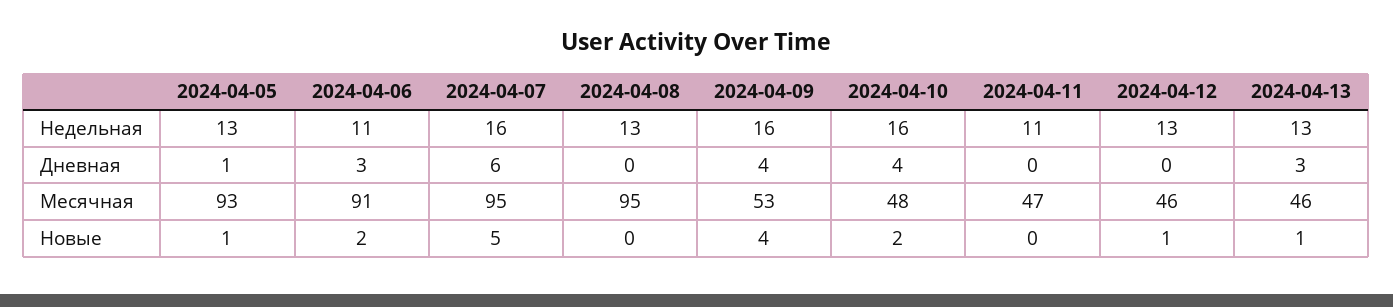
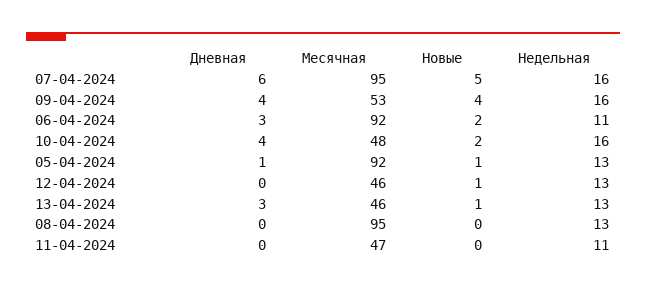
2024-04-05, Месячная: 93 -> 92
2024-04-06, Месячная: 91 -> 92

